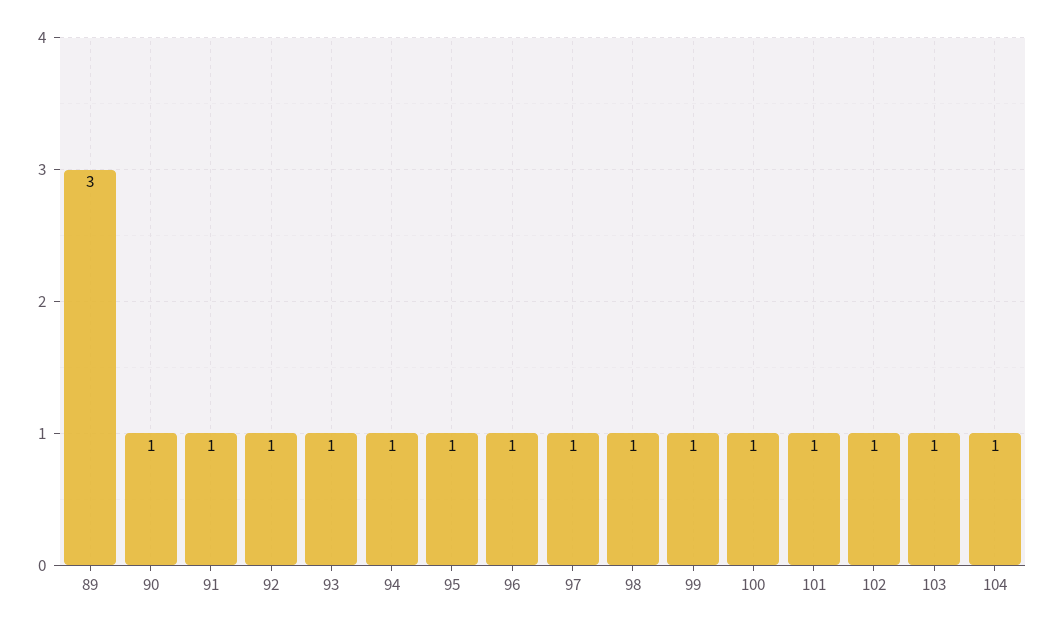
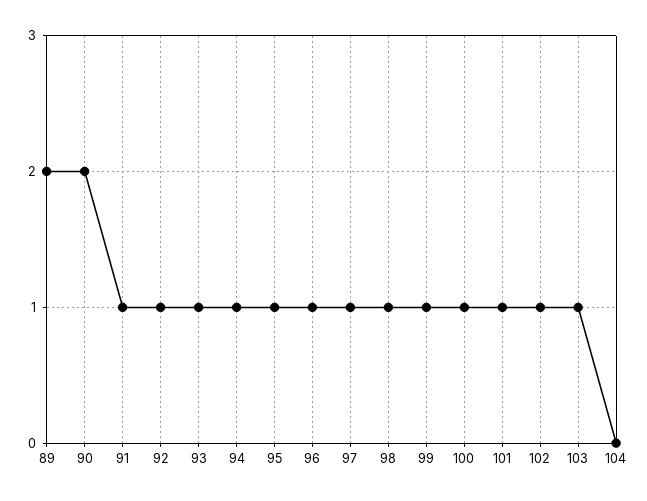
89: 3 -> 2
90: 1 -> 2
104: 1 -> 0

